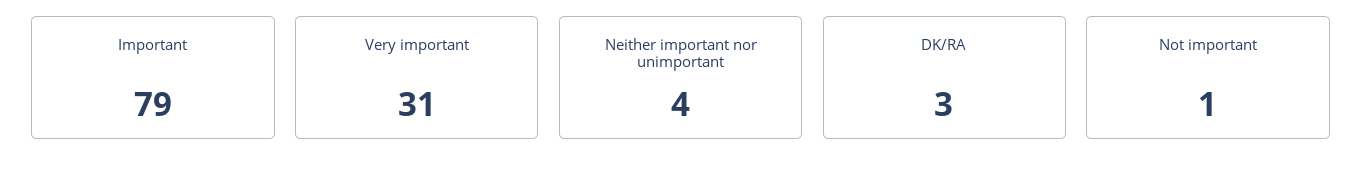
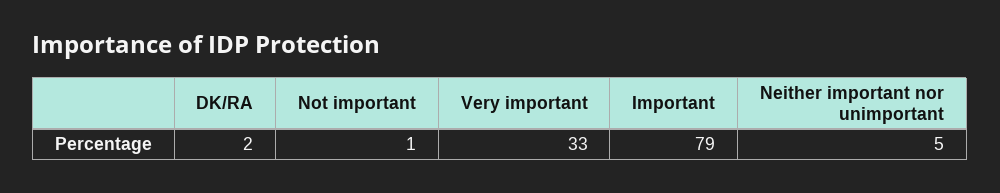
Very important: 31 -> 33
Neither important nor unimportant: 4 -> 5
DK/RA: 3 -> 2

